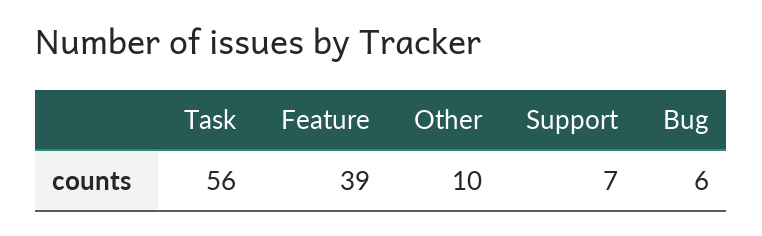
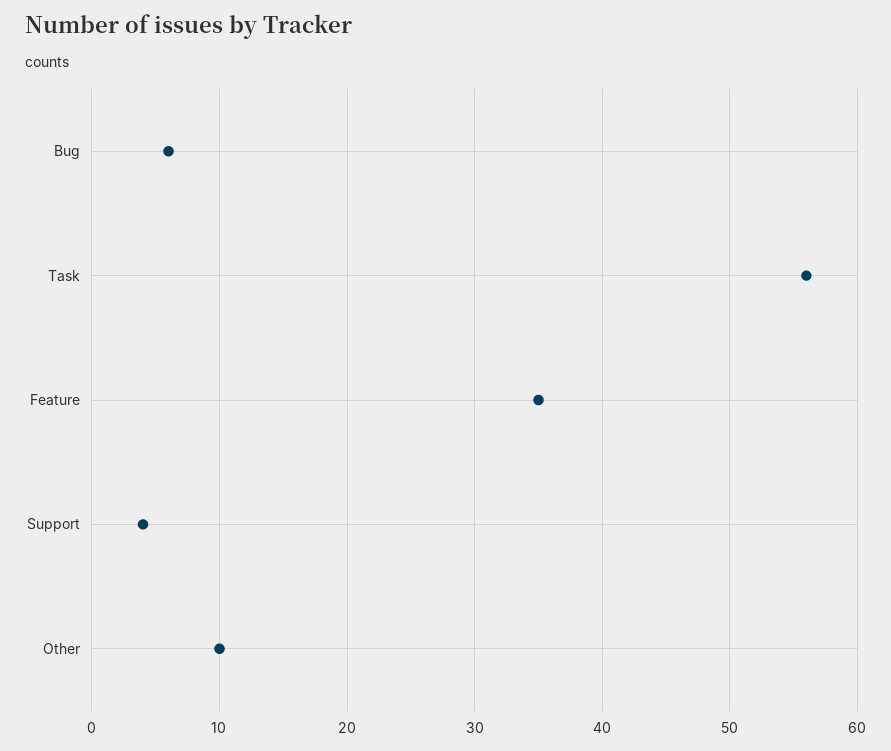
Feature: 39 -> 35
Support: 7 -> 4

